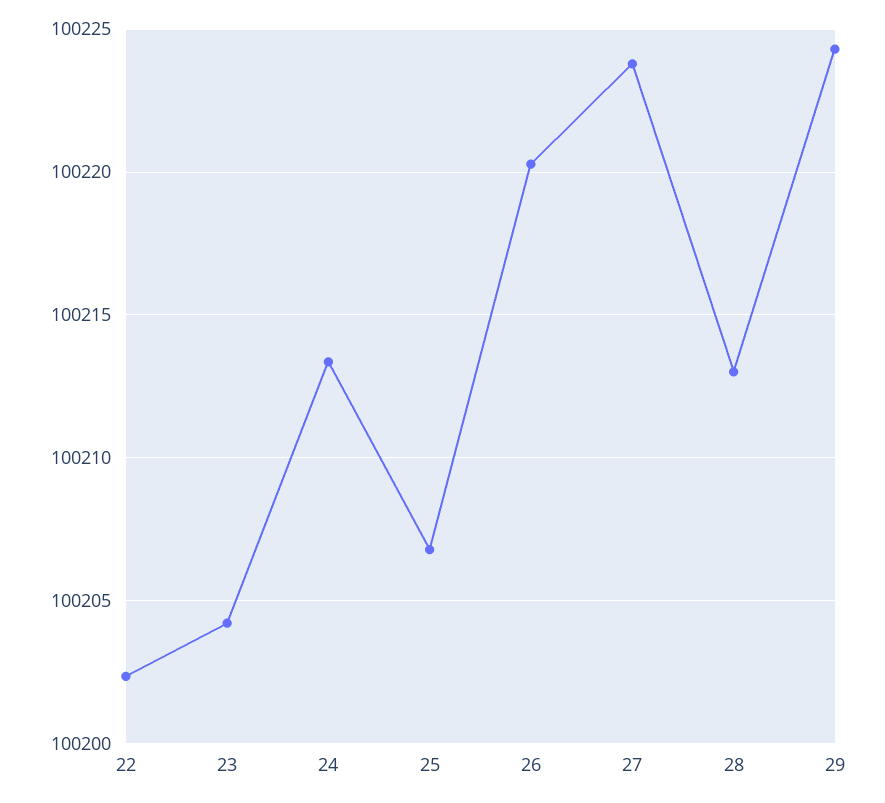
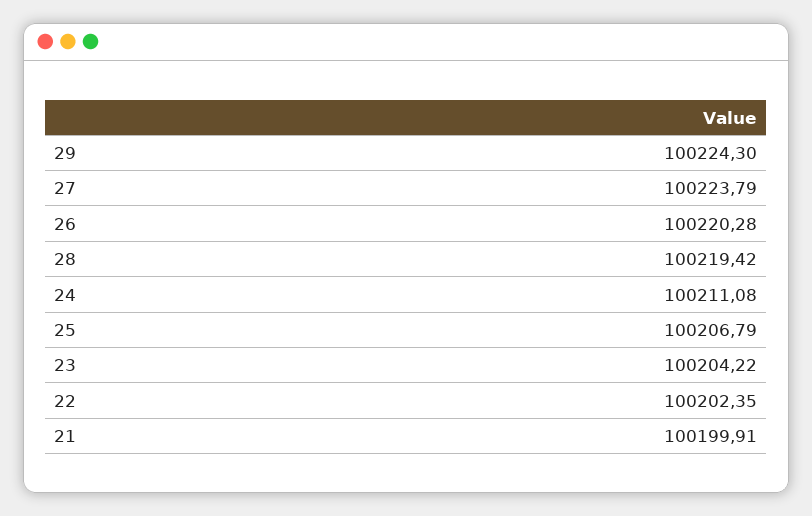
24: 100213.5 -> 100211.08
28: 100213 -> 100219.42
21: none -> 100199.91

